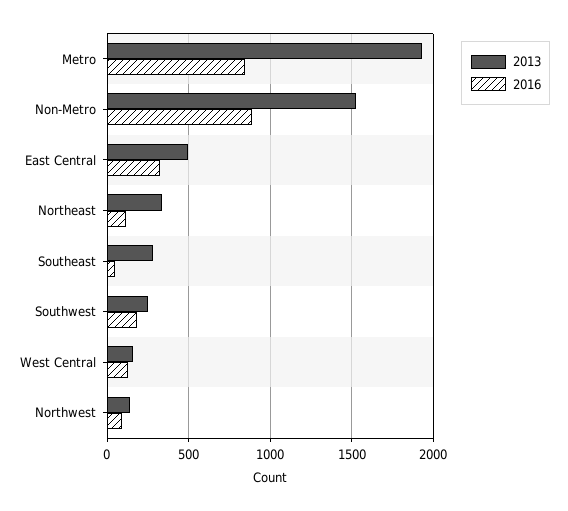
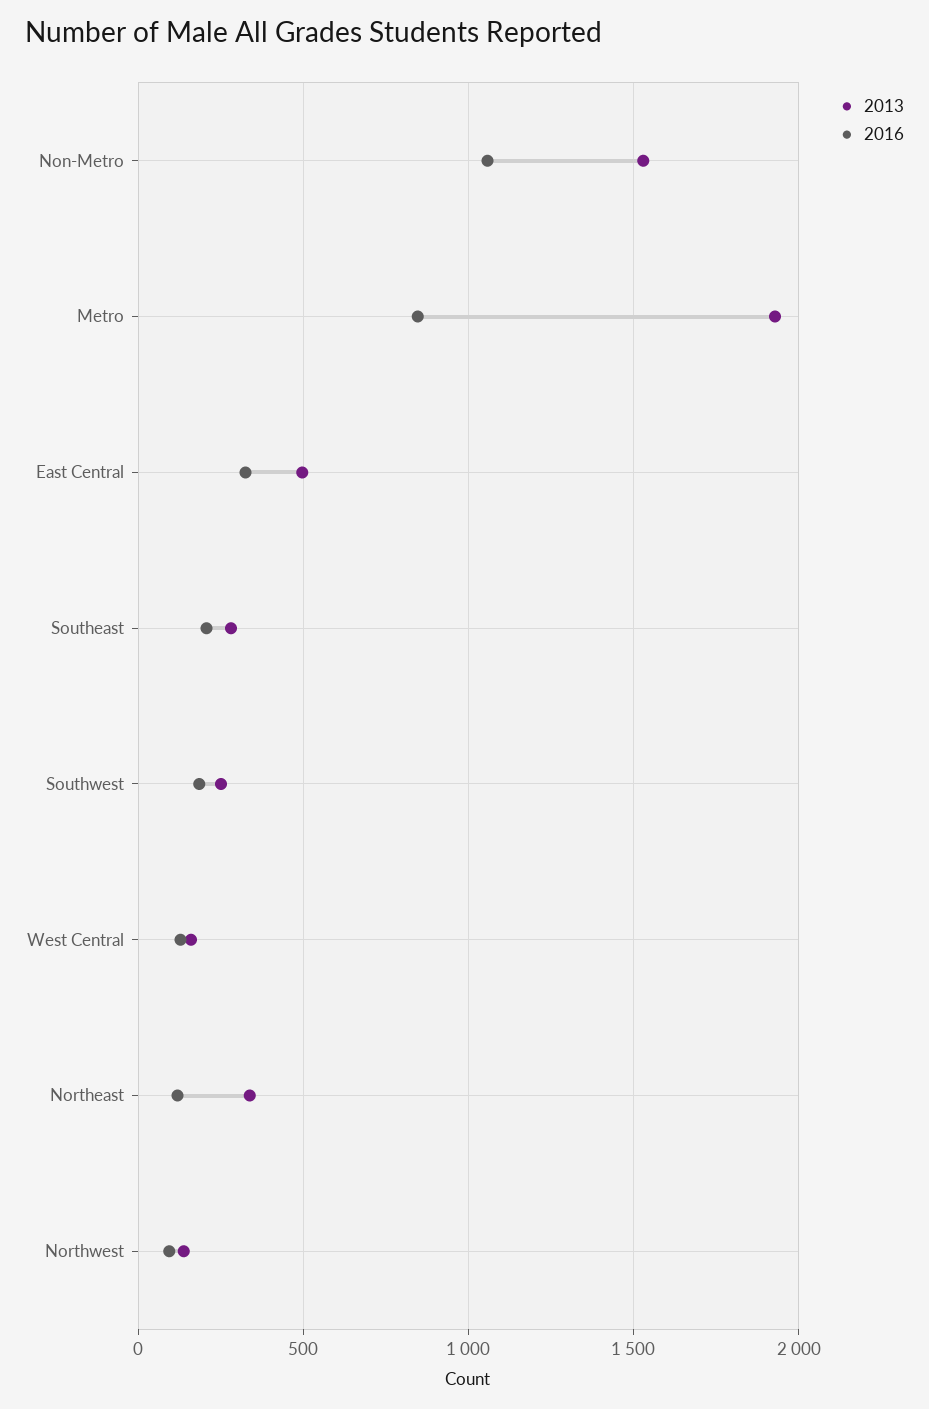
2016, Non-Metro: 900 -> 1050
2016, Southeast: 50 -> 200

